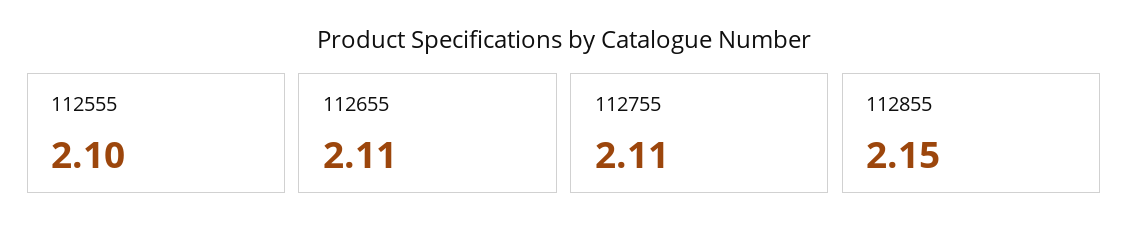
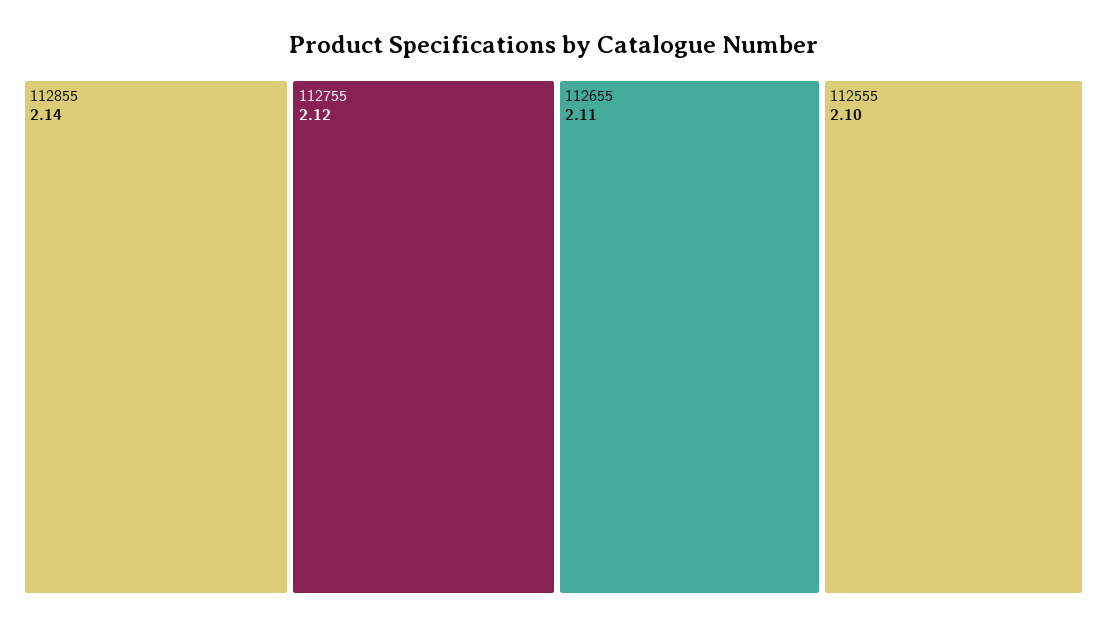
112755: 2.11 -> 2.12
112855: 2.15 -> 2.14

